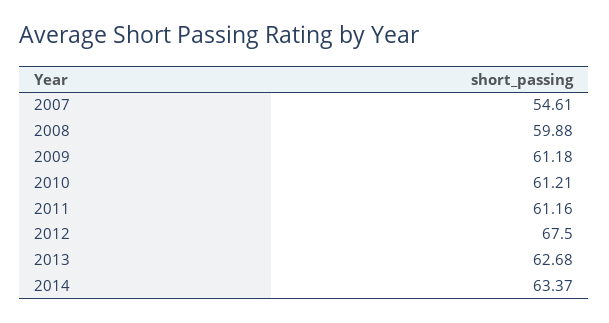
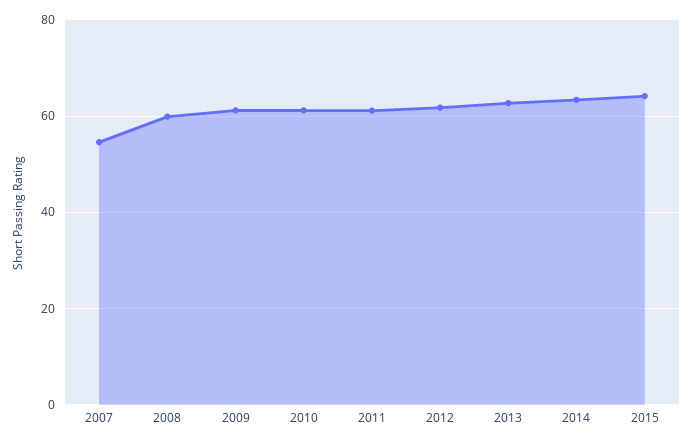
2012: 67.5 -> 62
2015: none -> 64

